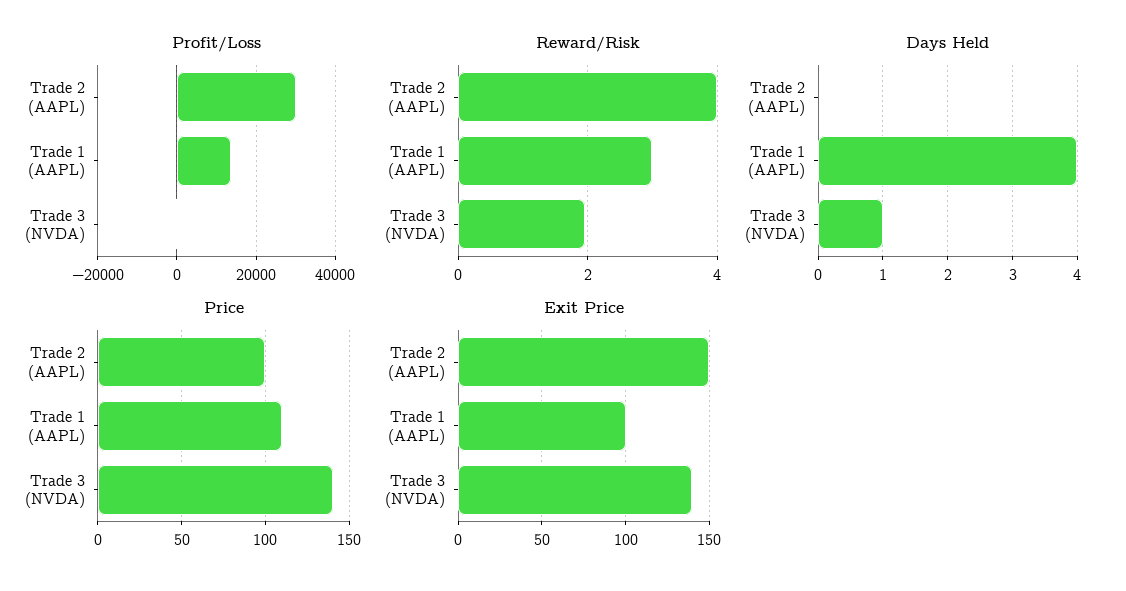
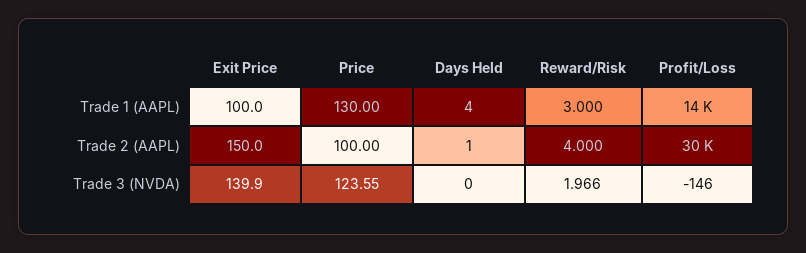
Days Held, Trade 2 (AAPL): 0 -> 1
Days Held, Trade 3 (NVDA): 1 -> 0
Price, Trade 1 (AAPL): 110 -> 130
Price, Trade 3 (NVDA): 140 -> 123.55

